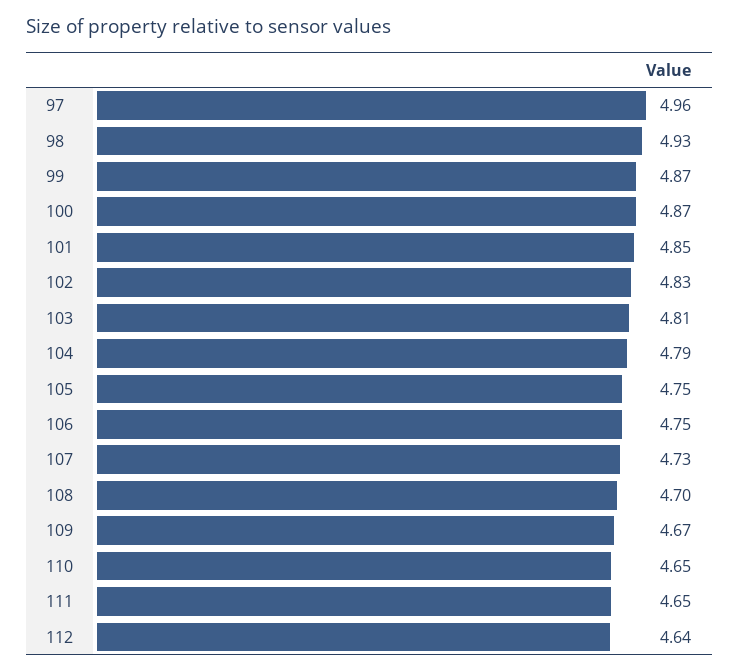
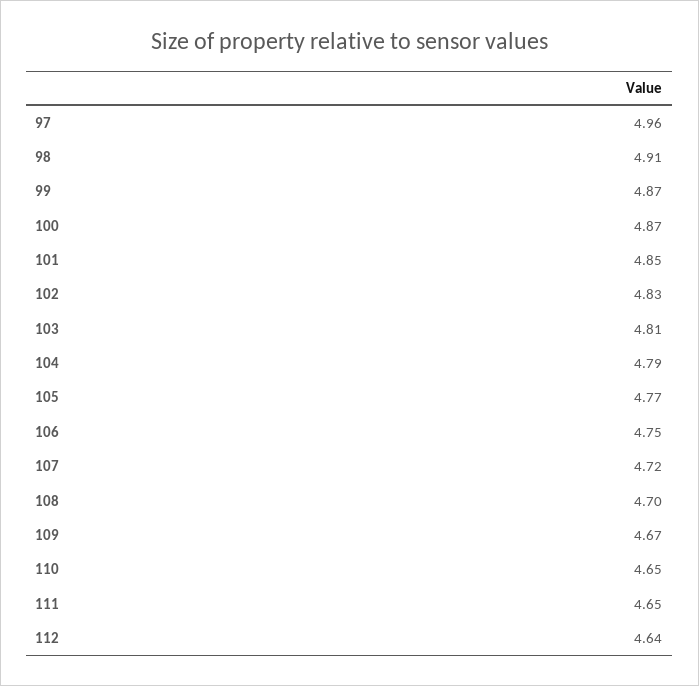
98: 4.93 -> 4.91
105: 4.75 -> 4.77
107: 4.73 -> 4.72

